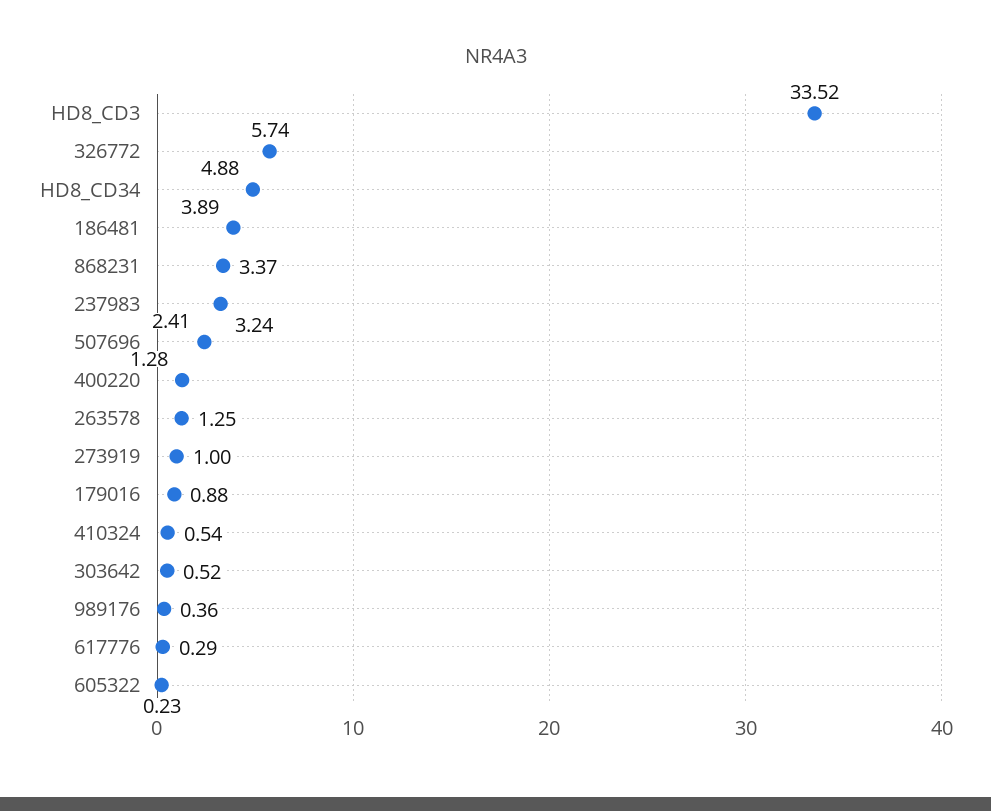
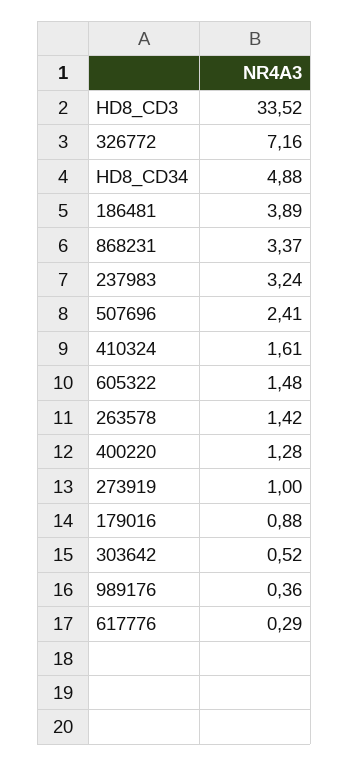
326772: 5.74 -> 7.16
263578: 1.25 -> 1.42
410324: 0.54 -> 1.61
605322: 0.23 -> 1.48

